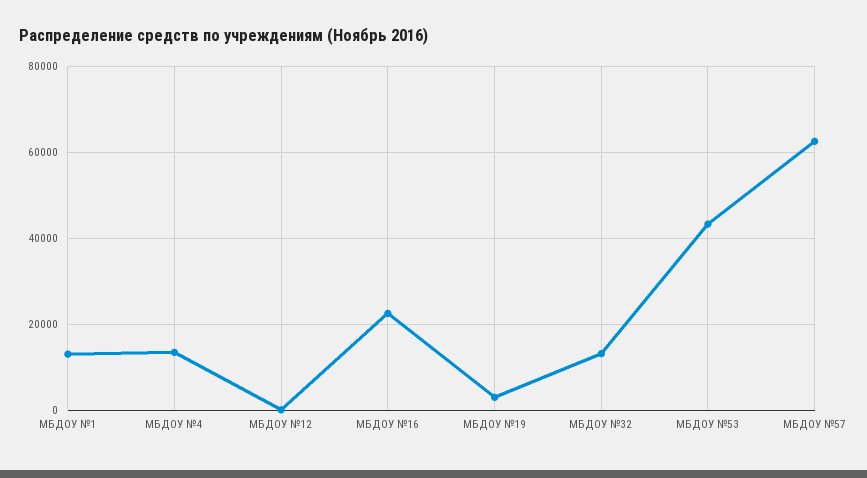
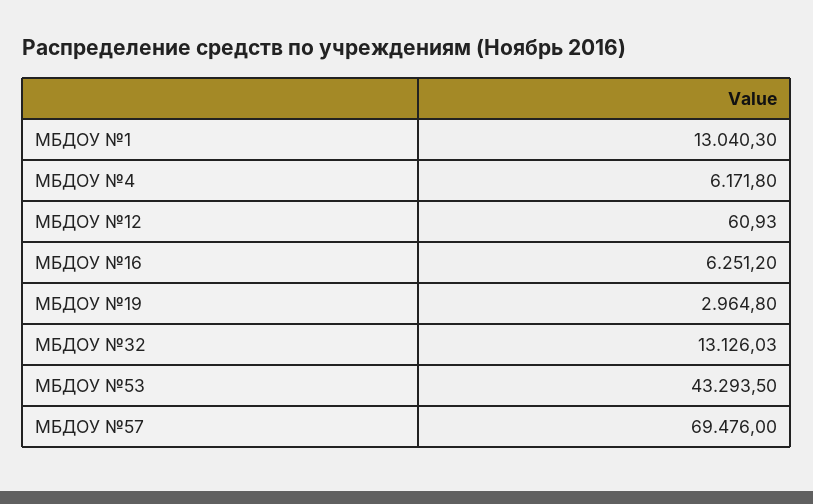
МБДОУ №4: 14000 -> 6171.8
МБДОУ №16: 22000 -> 6251.2
МБДОУ №57: 62000 -> 69476

